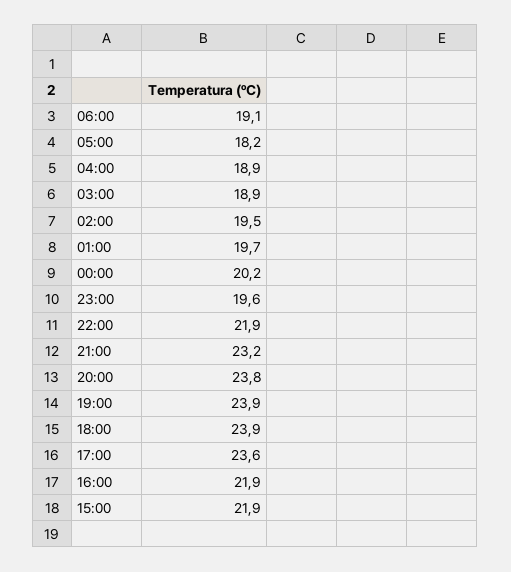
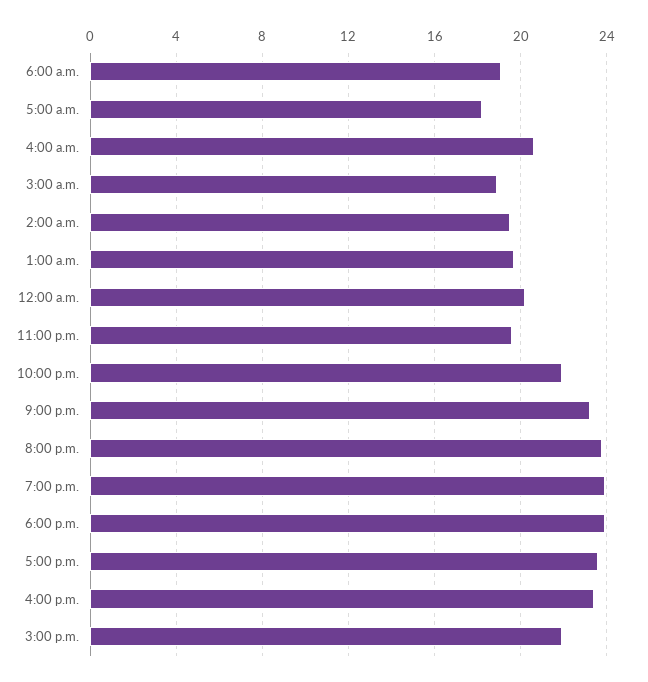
04:00: 18.9 -> 20.5
16:00: 21.9 -> 23.5

